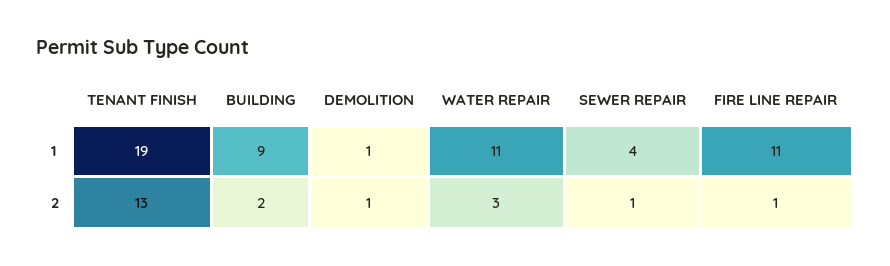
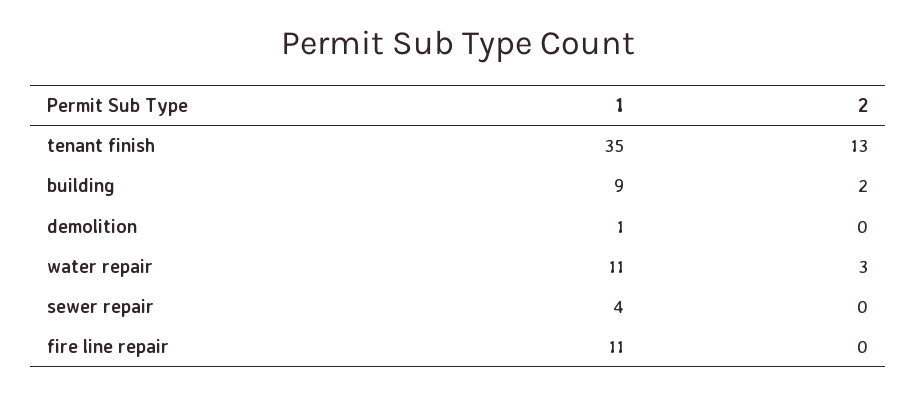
TENANT FINISH, 1: 19 -> 35
DEMOLITION, 2: 1 -> 0
SEWER REPAIR, 2: 1 -> 0
FIRE LINE REPAIR, 2: 1 -> 0

